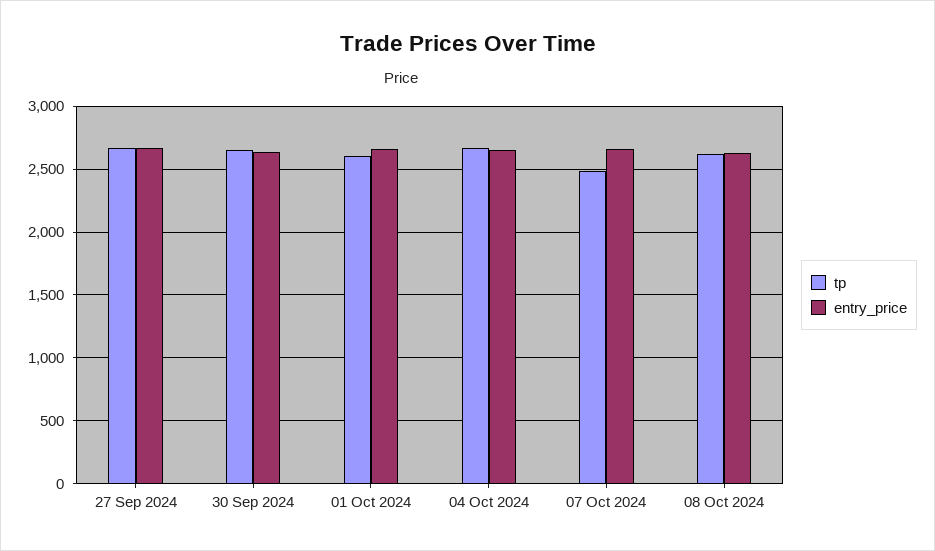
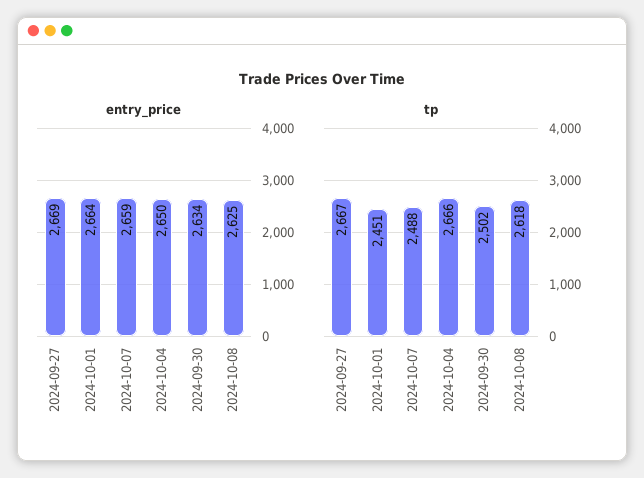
tp, 30 Sep 2024: 2650 -> 2502
tp, 01 Oct 2024: 2600 -> 2451

